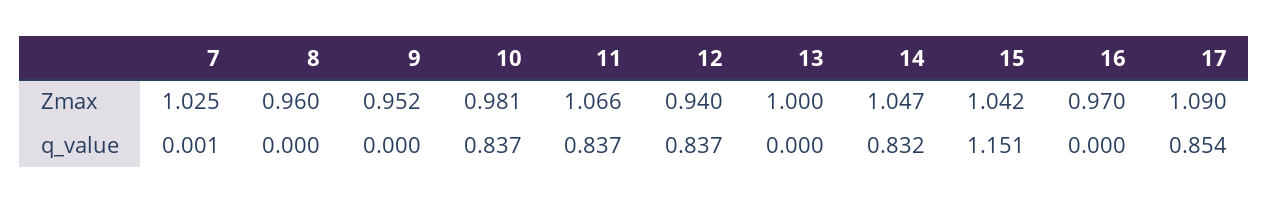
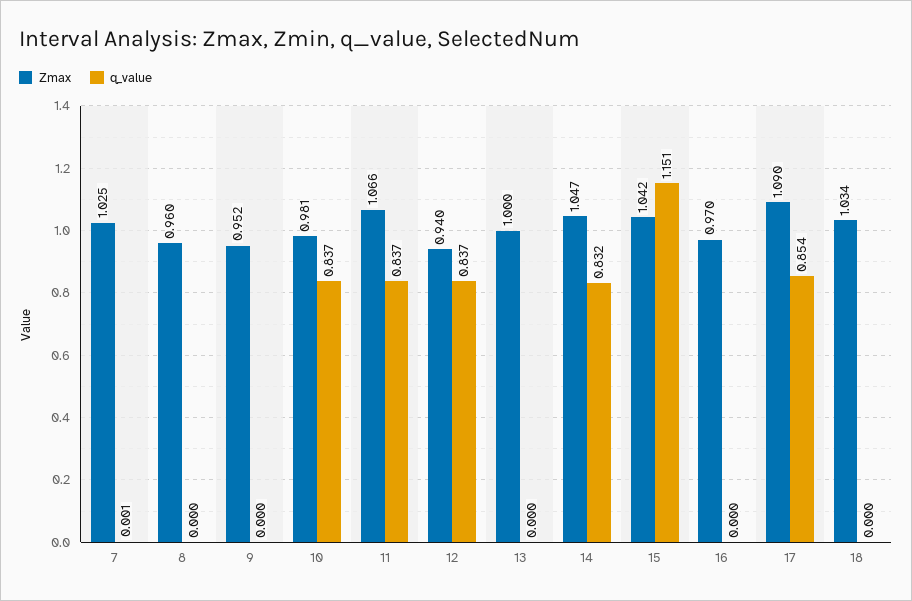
Zmax, 18: none -> 1.034
q_value, 18: none -> 0

